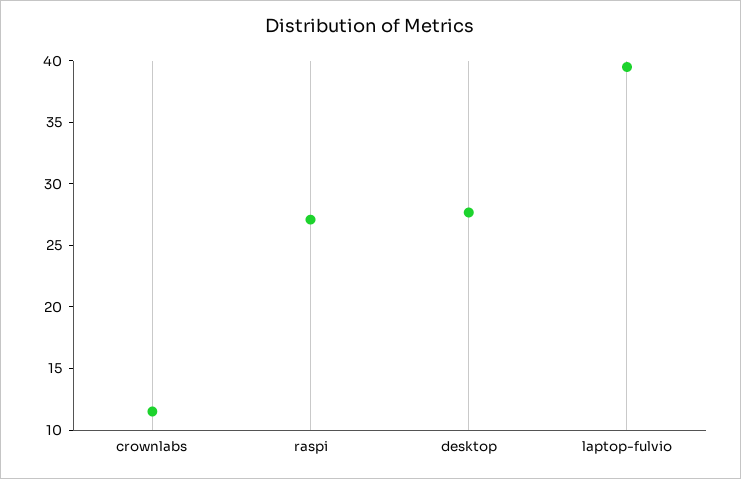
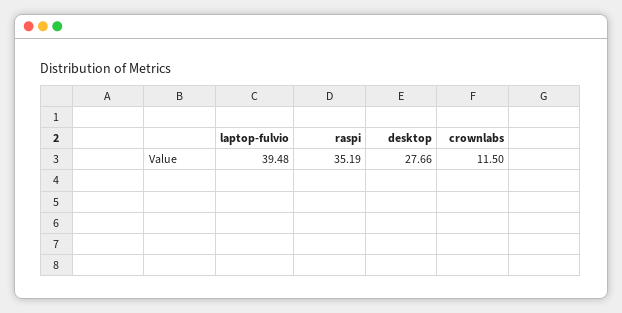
raspi: 27 -> 35.19

